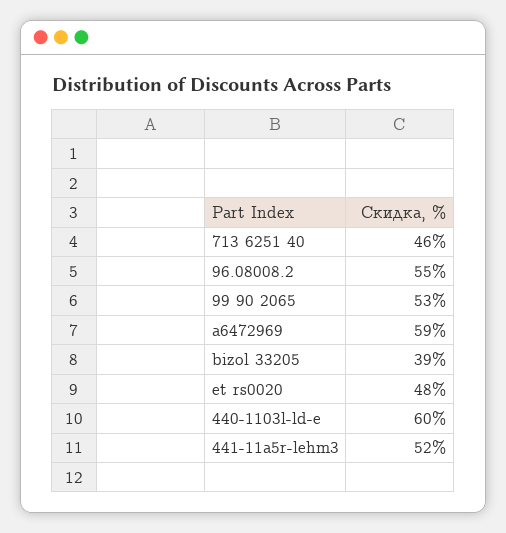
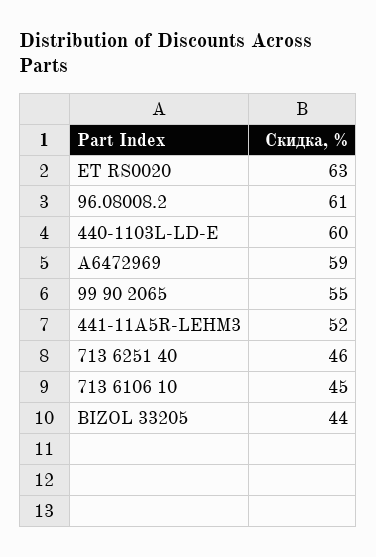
96.08008.2: 55 -> 61
99 90 2065: 53 -> 55
bizol 33205: 39 -> 44
et rs0020: 48 -> 63
713 6106 10: none -> 45

